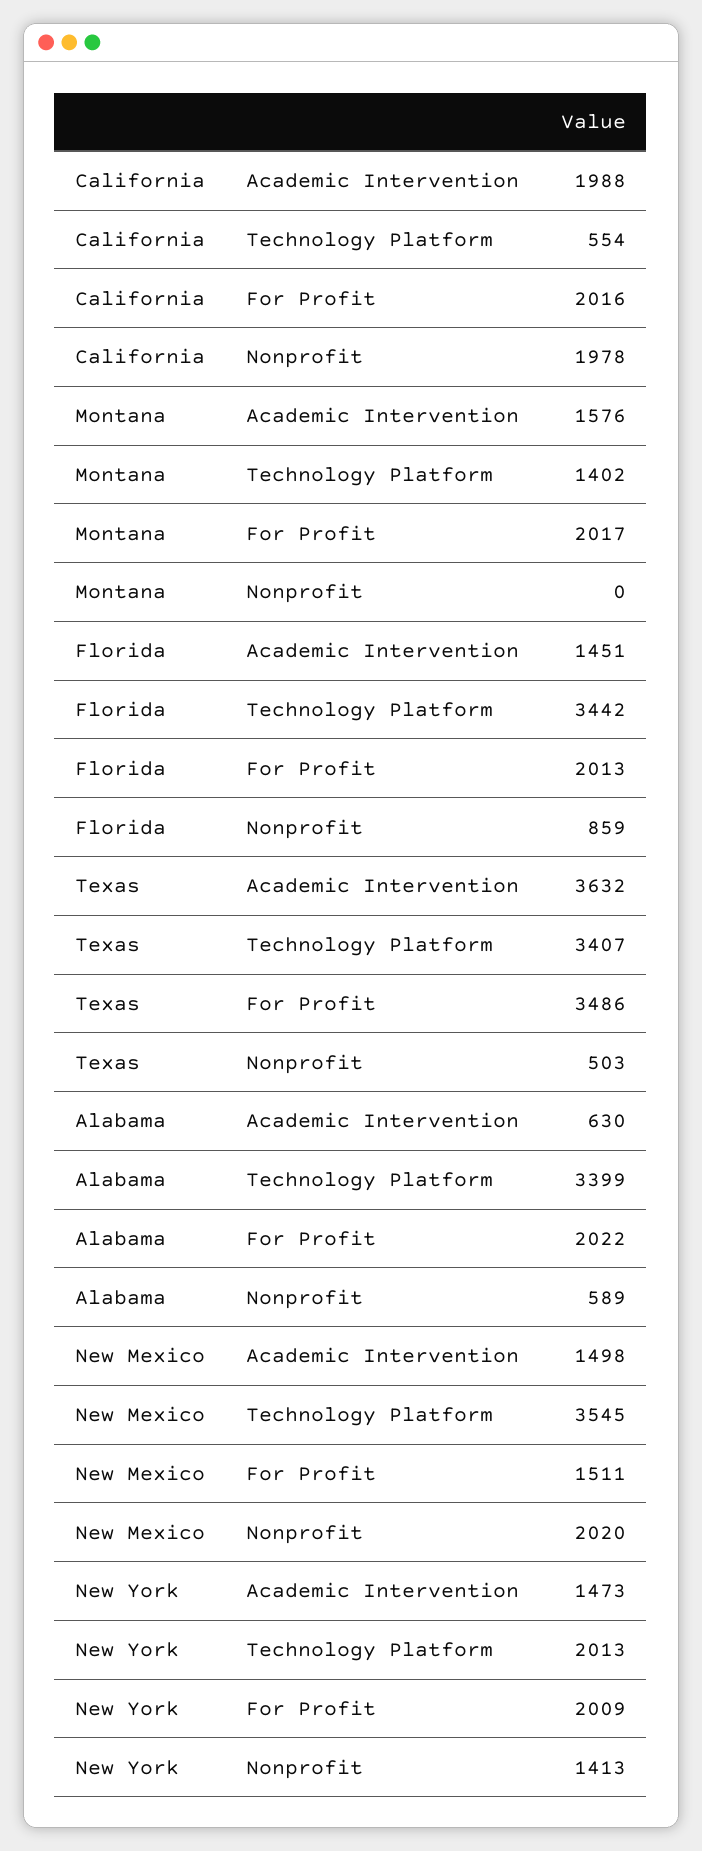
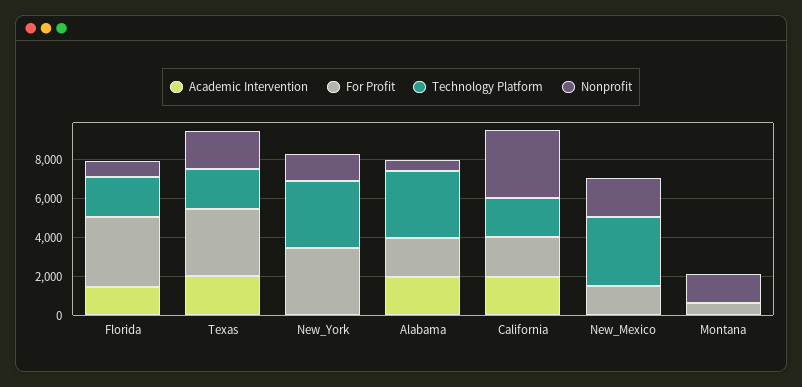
Technology Platform, California: 554 -> 2000
Nonprofit, California: 1978 -> 3500
Academic Intervention, Montana: 1576 -> 0
Technology Platform, Montana: 1402 -> 0
For Profit, Montana: 2017 -> 500
Nonprofit, Montana: 0 -> 1500
Technology Platform, Florida: 3442 -> 2000
For Profit, Florida: 2013 -> 3500
Academic Intervention, Texas: 3632 -> 2000
Technology Platform, Texas: 3407 -> 2000
Nonprofit, Texas: 503 -> 2000
Academic Intervention, Alabama: 630 -> 2000
Academic Intervention, New Mexico: 1498 -> 0
Academic Intervention, New York: 1473 -> 0
Technology Platform, New York: 2013 -> 3500
For Profit, New York: 2009 -> 3500

